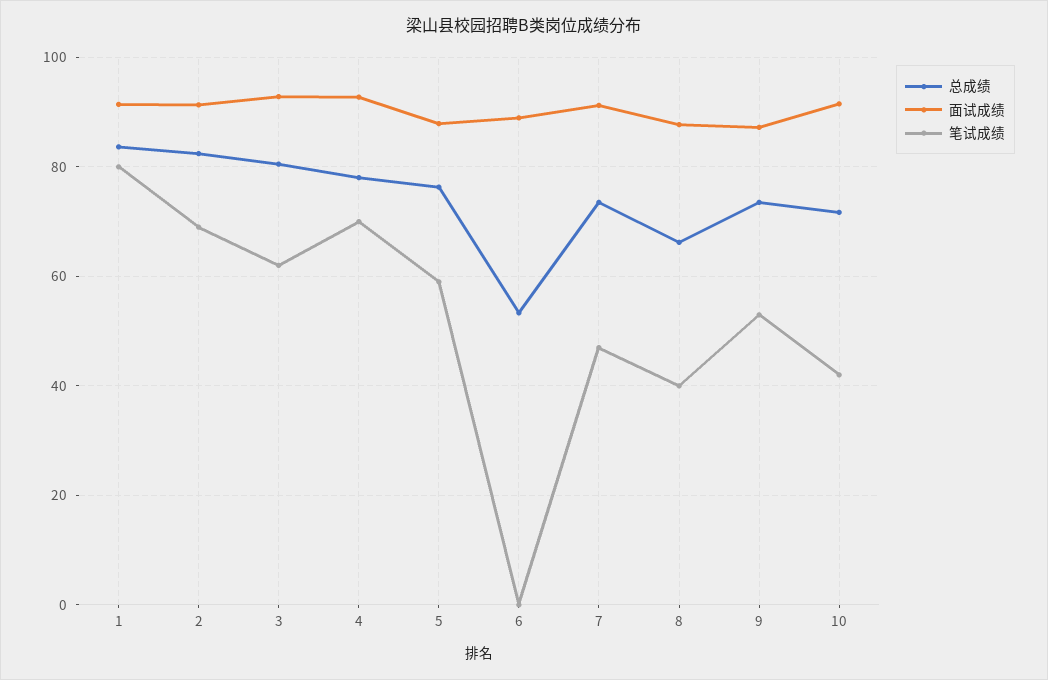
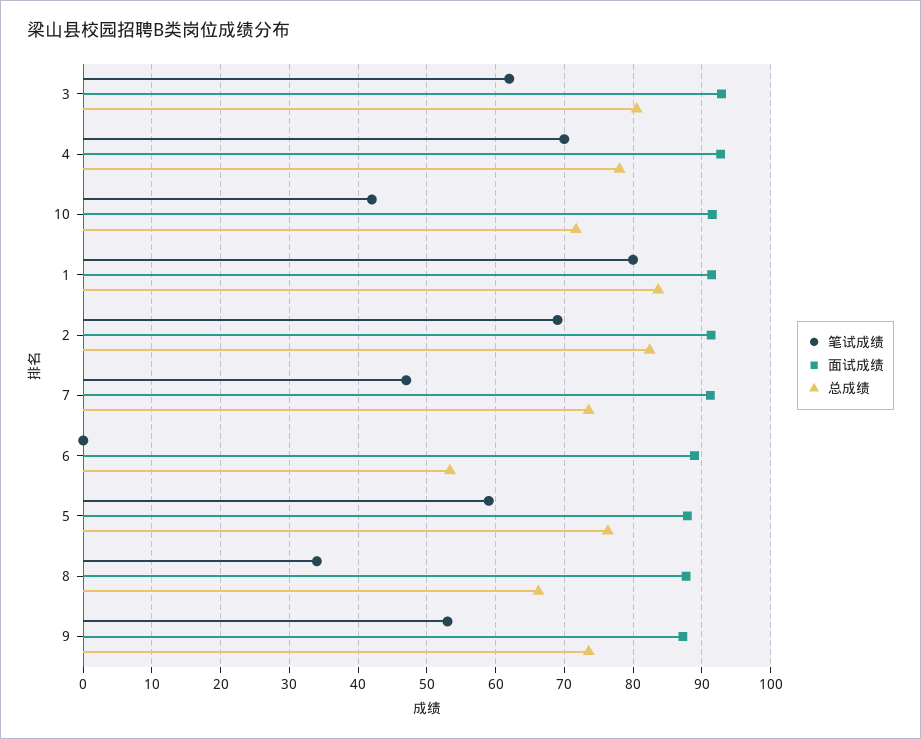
笔试成绩, 8: 40 -> 34

